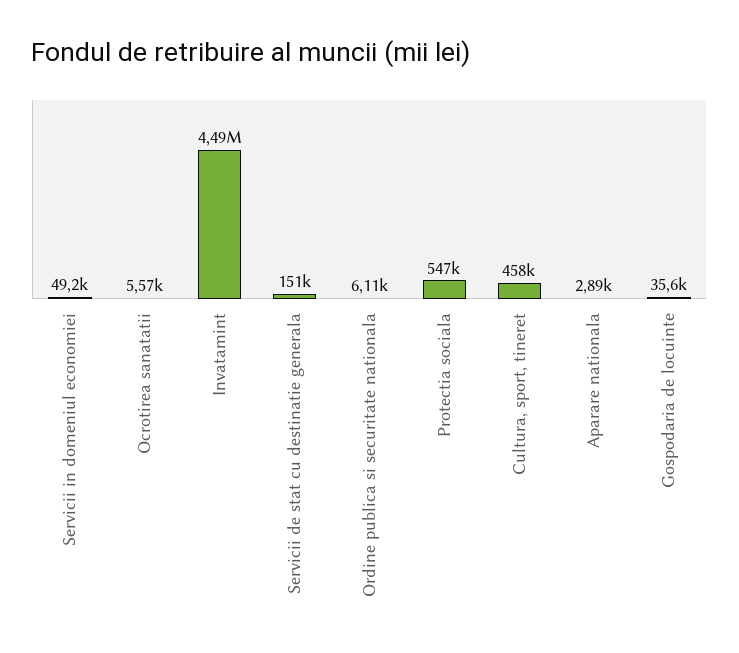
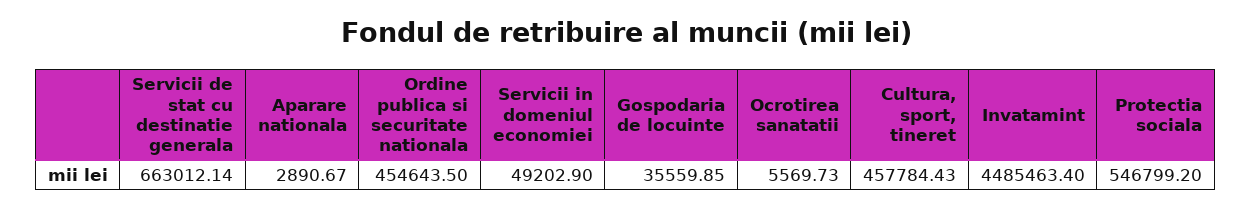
Servicii de stat cu destinatie generala: 151000 -> 663012.14
Ordine publica si securitate nationala: 6110 -> 454643.5

